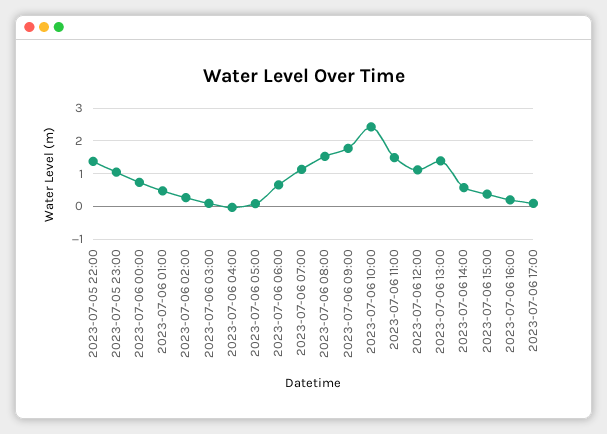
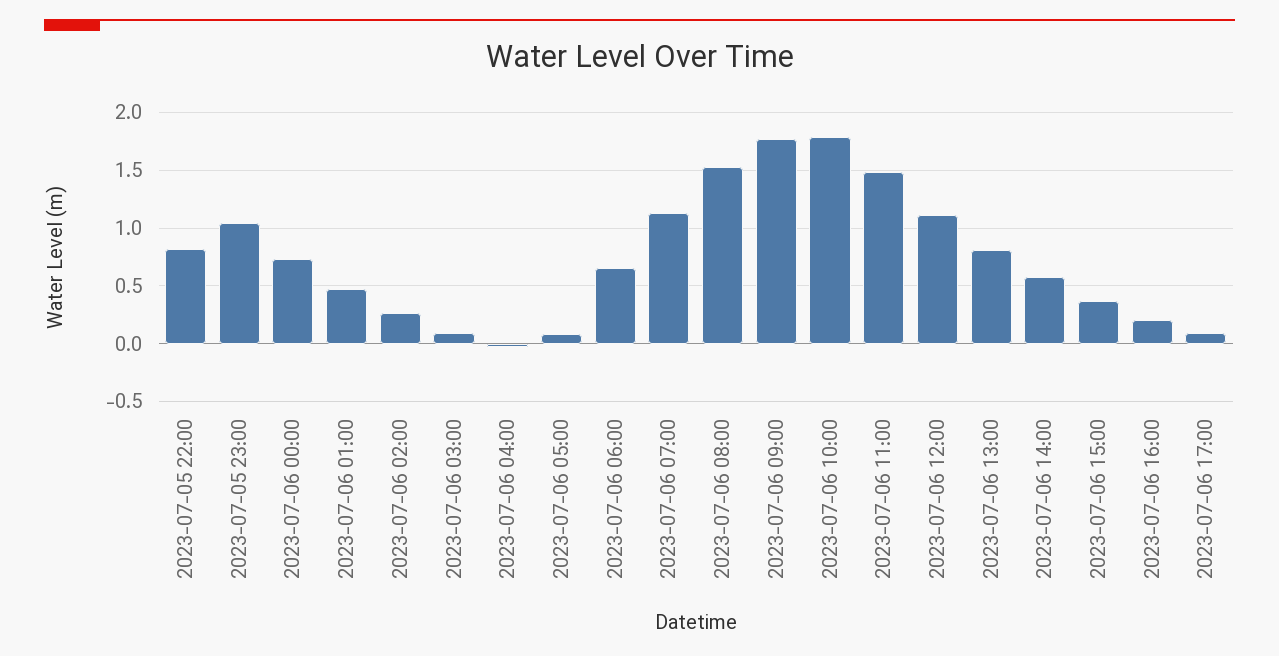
2023-07-05 22:00: 1.4 -> 0.8
2023-07-06 10:00: 2.4 -> 1.8
2023-07-06 13:00: 1.4 -> 0.8

